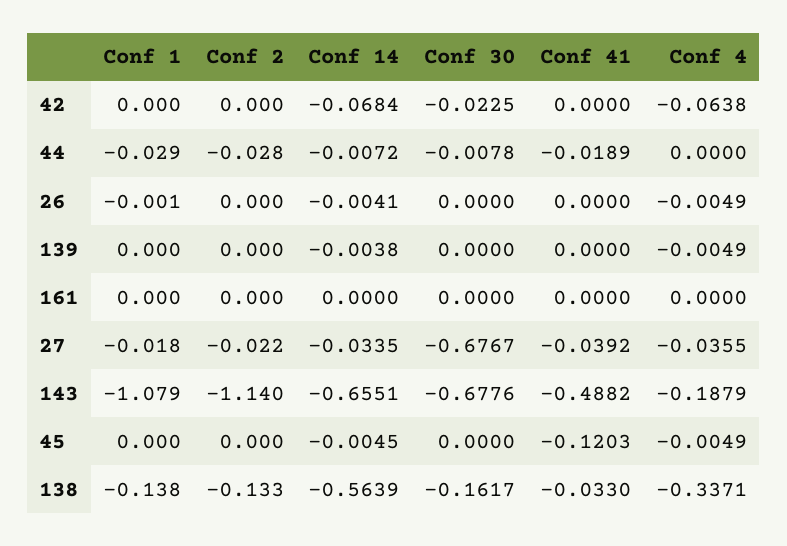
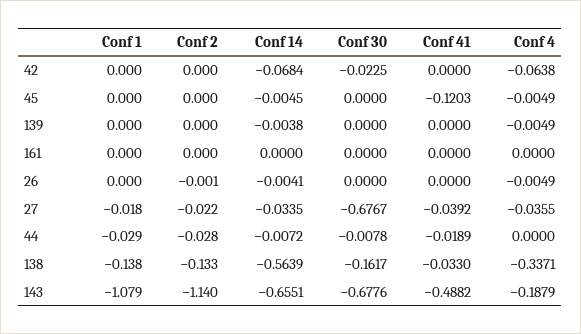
Conf 1, 26: -0.001 -> 0
Conf 2, 26: 0 -> -0.001

